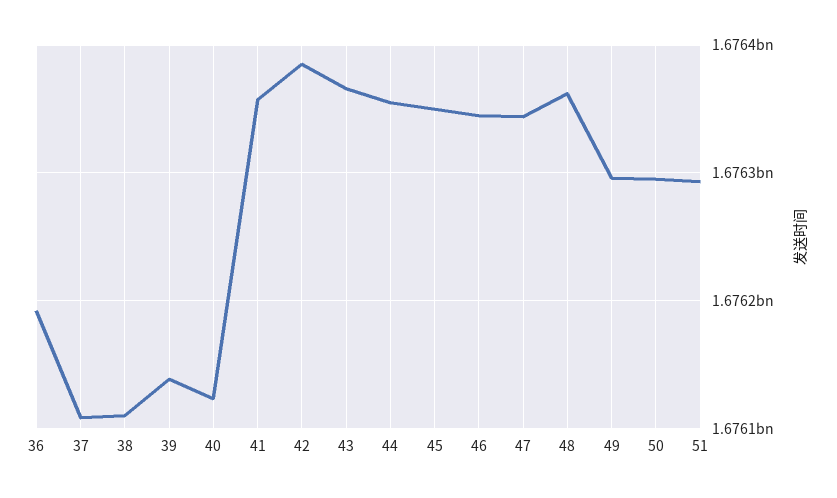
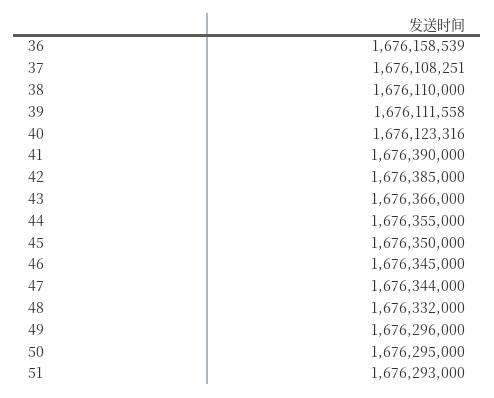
36: 1676190000 -> 1676158539
39: 1676140000 -> 1676111558
41: 1676360000 -> 1676390000
48: 1676360000 -> 1676332000

